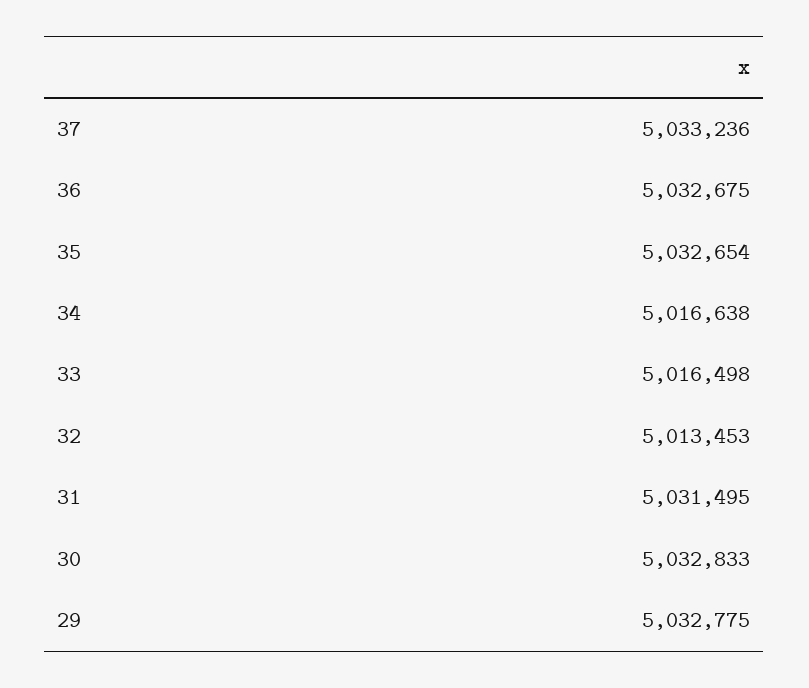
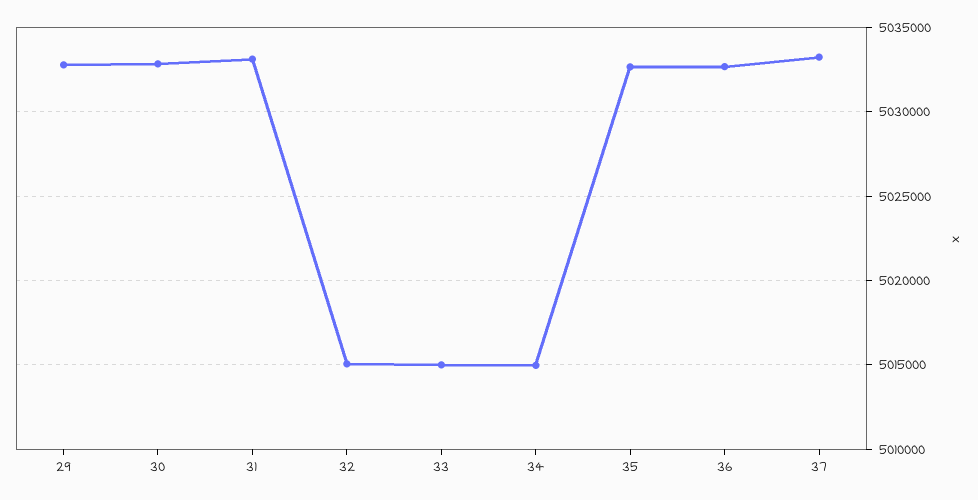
34: 5016638 -> 5015000
33: 5016498 -> 5015000
32: 5013453 -> 5015000
31: 5031495 -> 5033000

